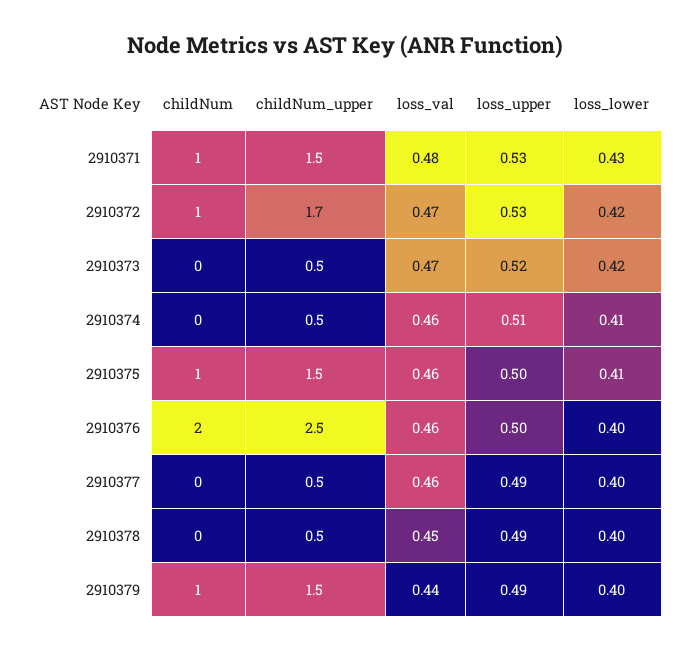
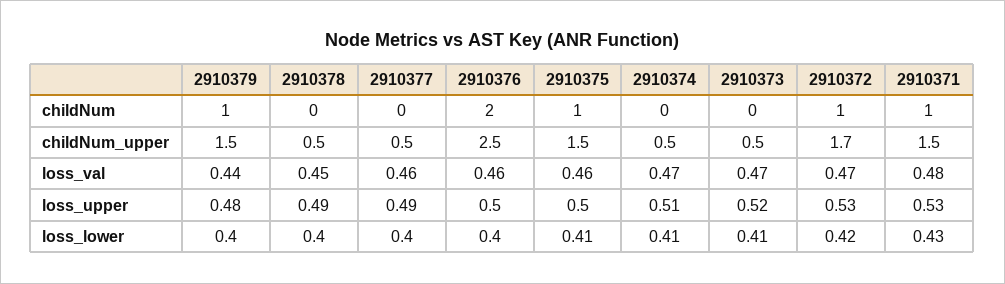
loss_lower, 2910373: 0.42 -> 0.41
loss_val, 2910374: 0.46 -> 0.47
loss_upper, 2910379: 0.49 -> 0.48

